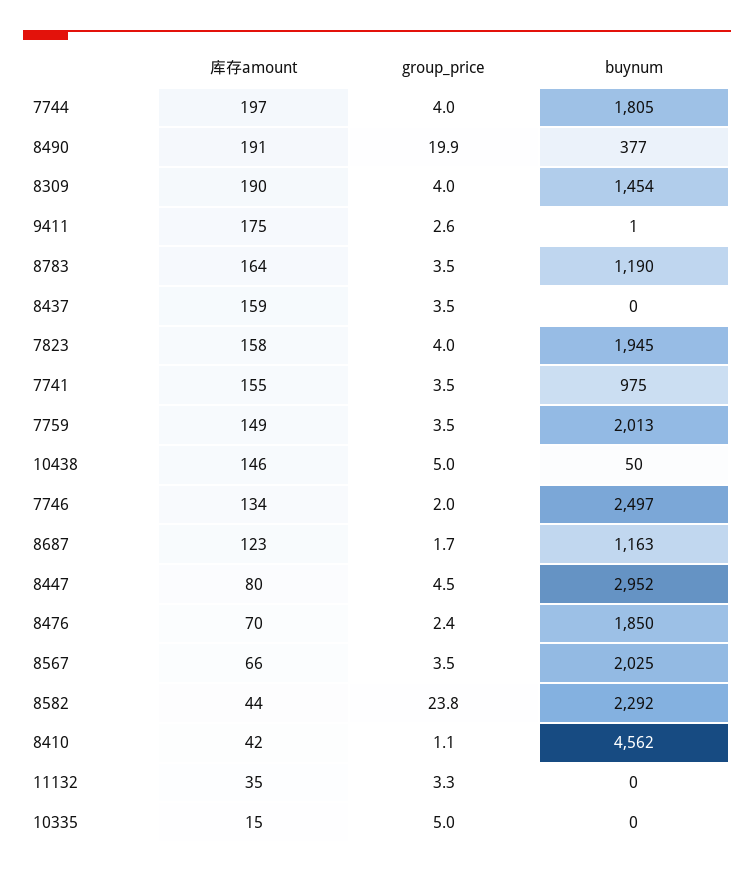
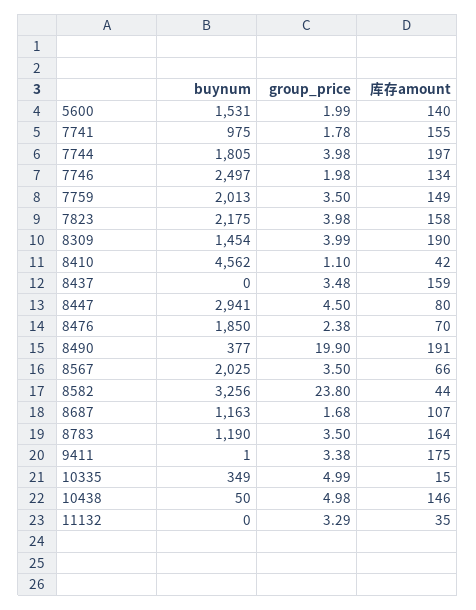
group_price, 9411: 2.6 -> 3.38
buynum, 7823: 1945 -> 2175
group_price, 7741: 3.5 -> 1.78
库存amount, 8687: 123 -> 107
buynum, 8447: 2952 -> 2941
buynum, 8582: 2292 -> 3256
buynum, 10335: 0 -> 349
buynum, 5600: none -> 1531
group_price, 5600: none -> 1.99
库存amount, 5600: none -> 140

